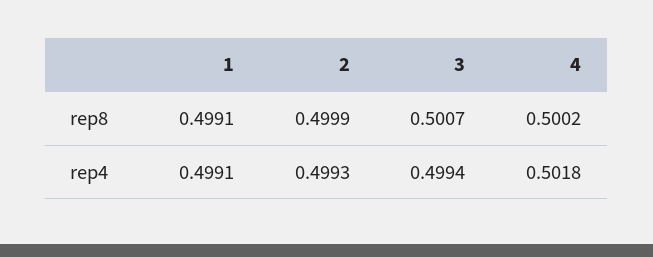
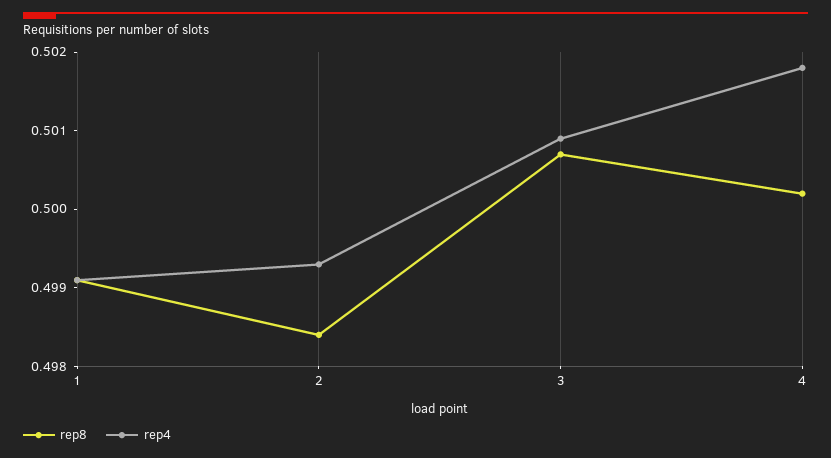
rep8, 2: 0.4999 -> 0.4985
rep4, 3: 0.4994 -> 0.501

